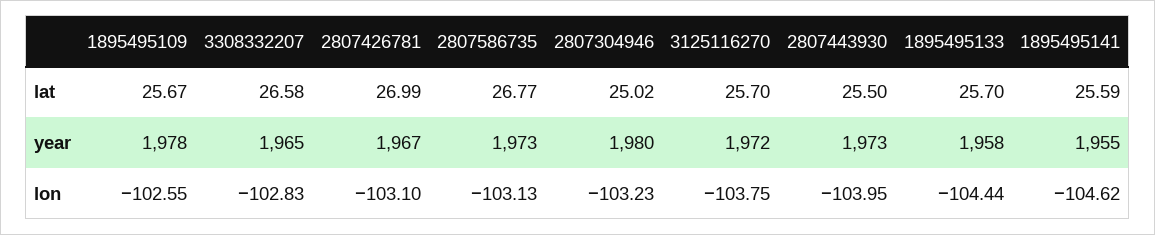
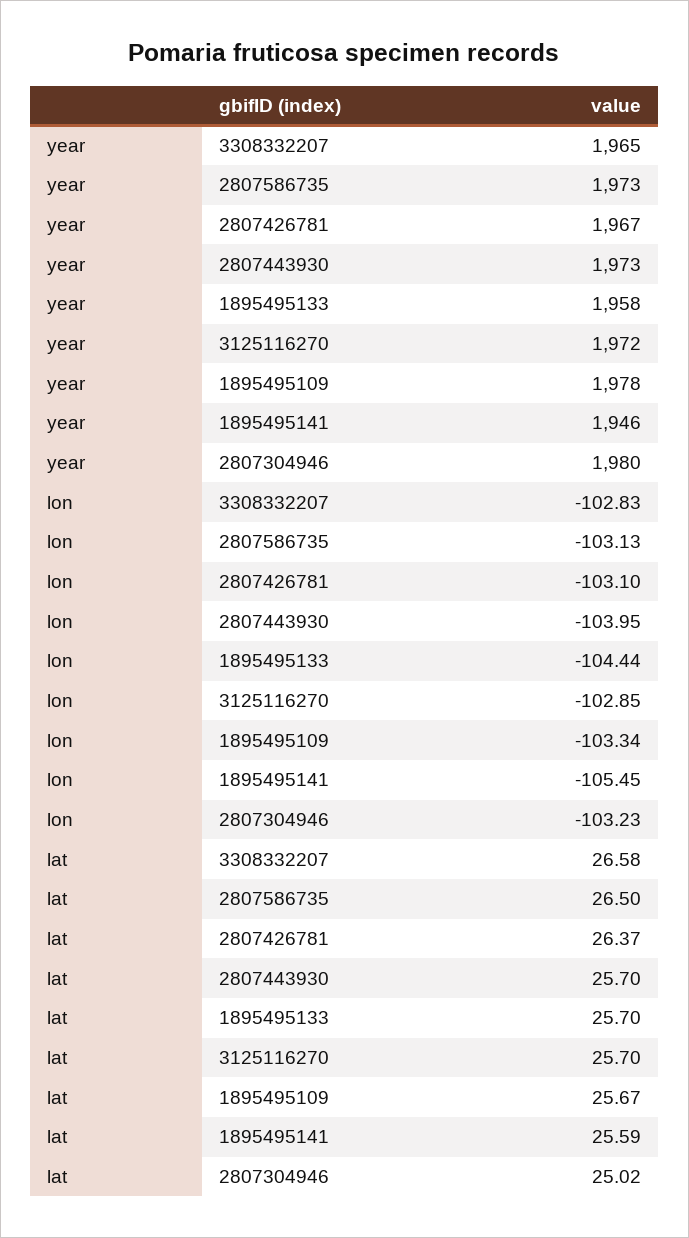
2807426781, lat: 26.99 -> 26.37
2807586735, lat: 26.77 -> 26.5
2807443930, lat: 25.5 -> 25.7
1895495141, year: 1955 -> 1946
1895495109, lon: -102.55 -> -103.34
3125116270, lon: -103.75 -> -102.85
1895495141, lon: -104.62 -> -105.45

